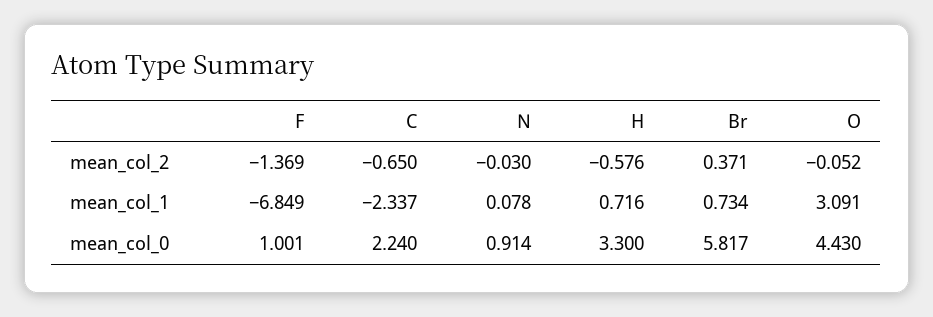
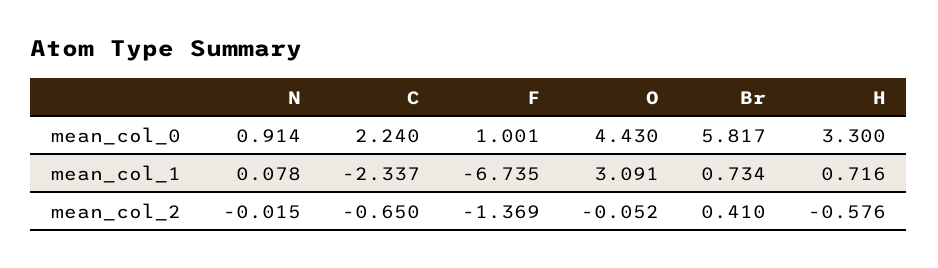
N, mean_col_2: -0.03 -> -0.015
Br, mean_col_2: 0.371 -> 0.41
F, mean_col_1: -6.849 -> -6.735

